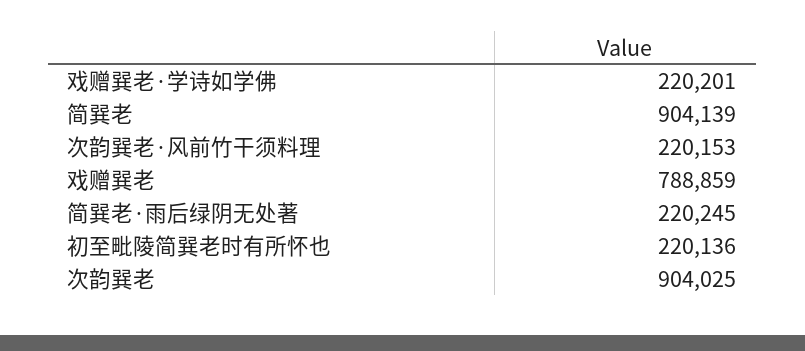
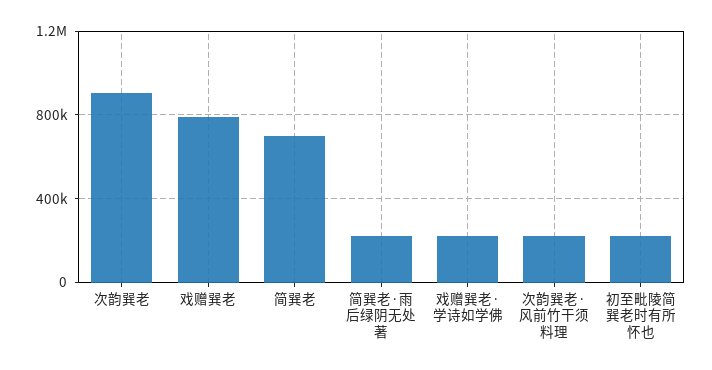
简巽老: 904139 -> 700000

